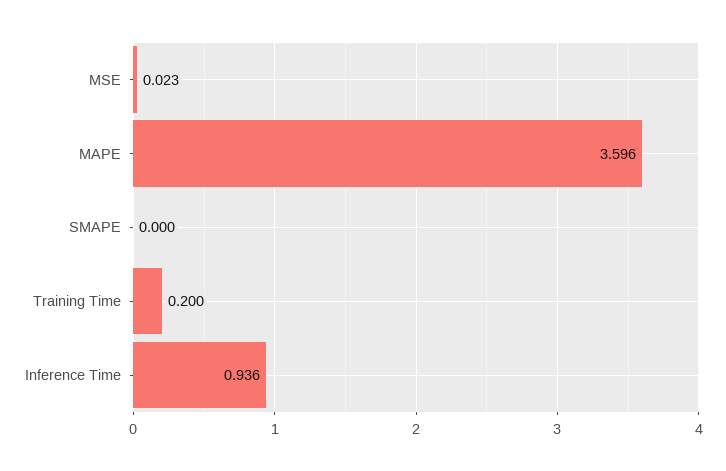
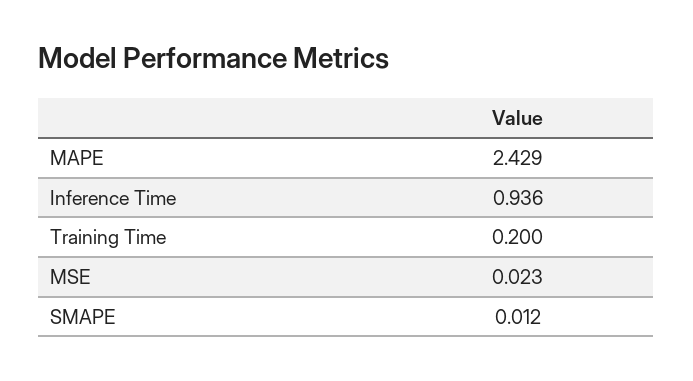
MAPE: 3.596 -> 2.429
SMAPE: 0 -> 0.012

